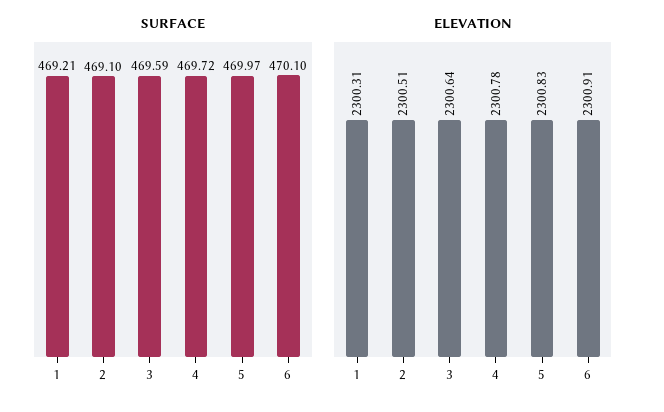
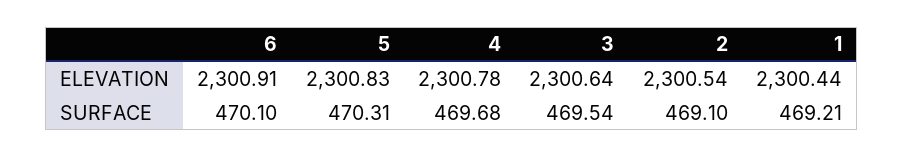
SURFACE, 3: 469.59 -> 469.54
SURFACE, 4: 469.72 -> 469.68
SURFACE, 5: 469.97 -> 470.31
ELEVATION, 1: 2300.31 -> 2300.44
ELEVATION, 2: 2300.51 -> 2300.54

